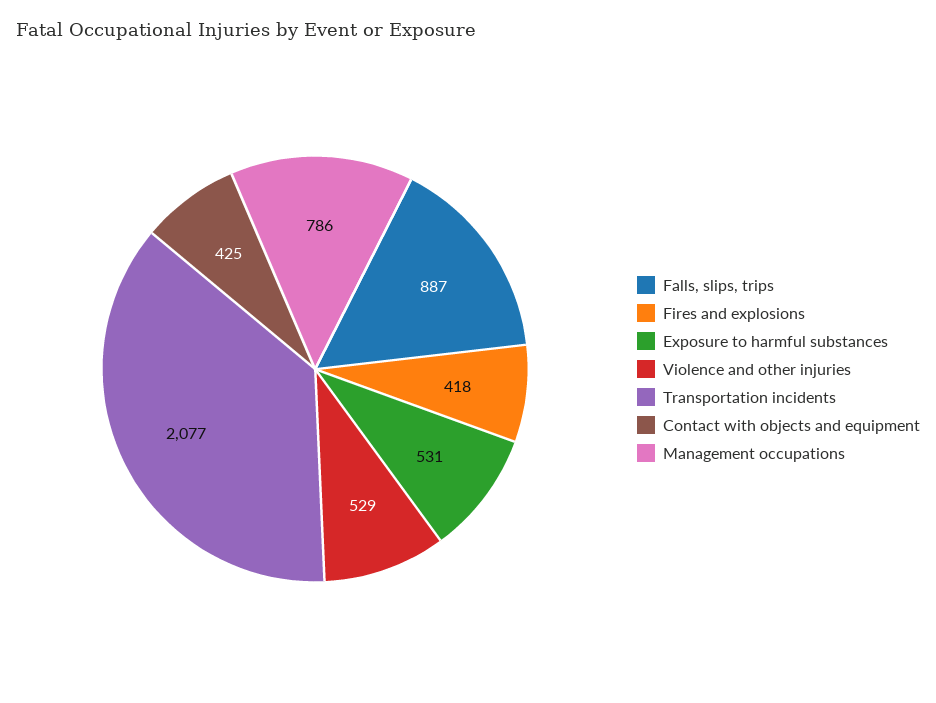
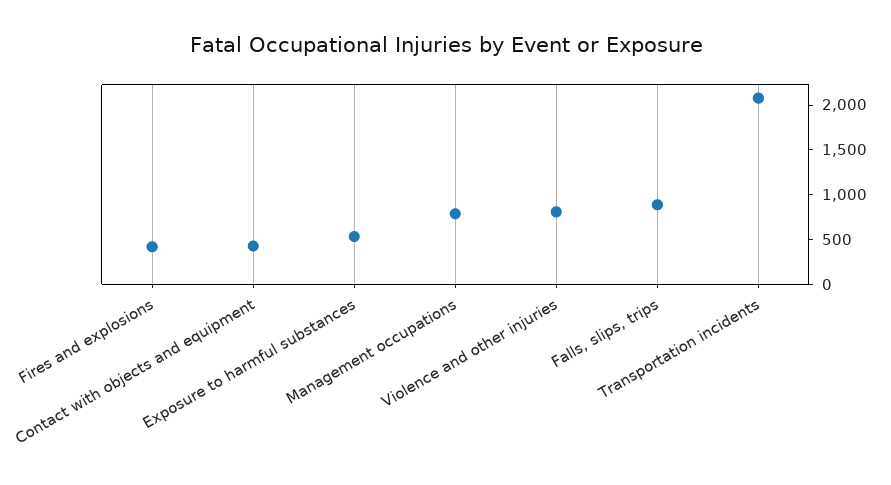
Violence and other injuries: 529 -> 800

